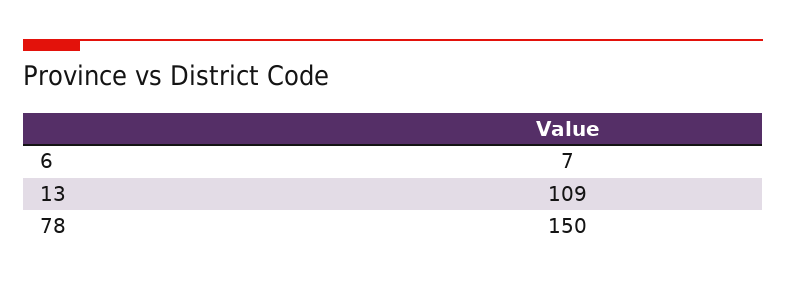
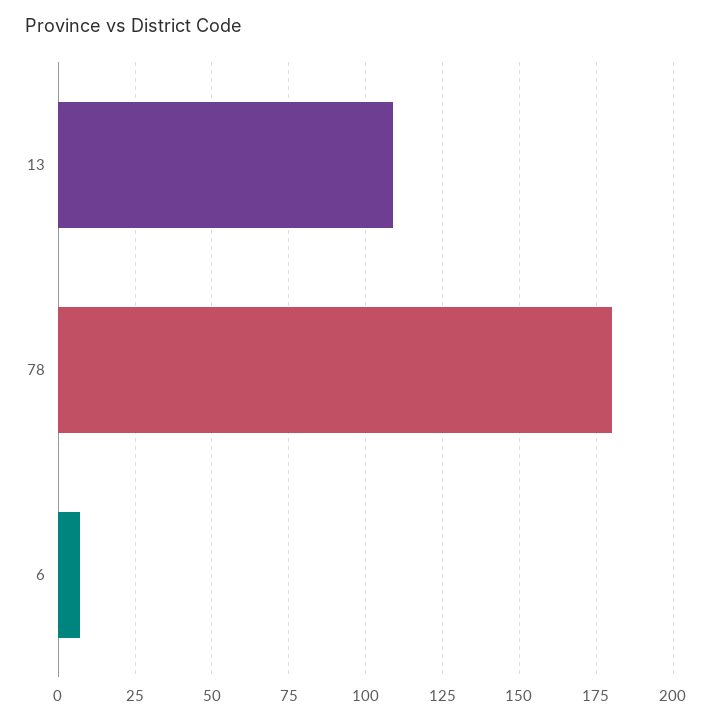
78: 150 -> 180

